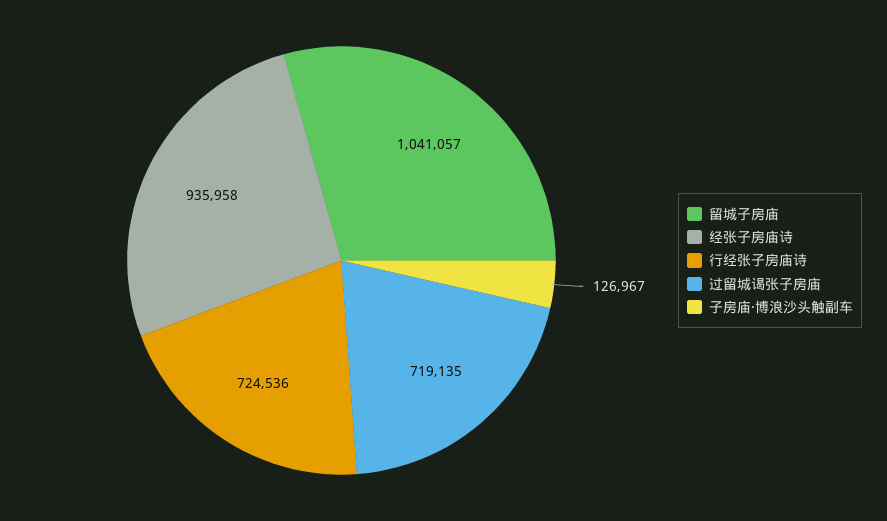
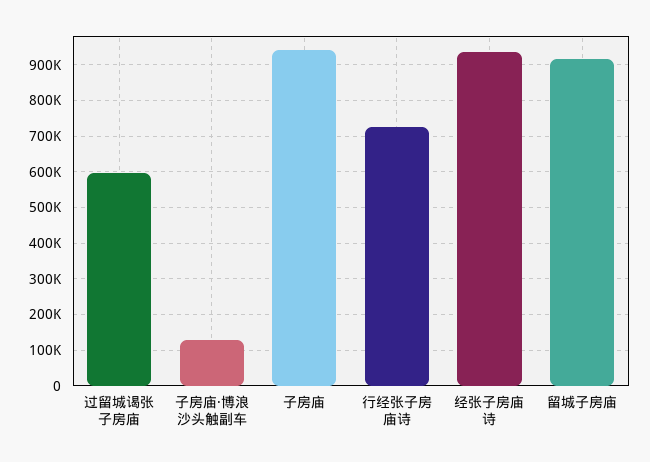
留城子房庙: 1041057 -> 920000
过留城谒张子房庙: 719135 -> 600000
子房庙: none -> 940000

